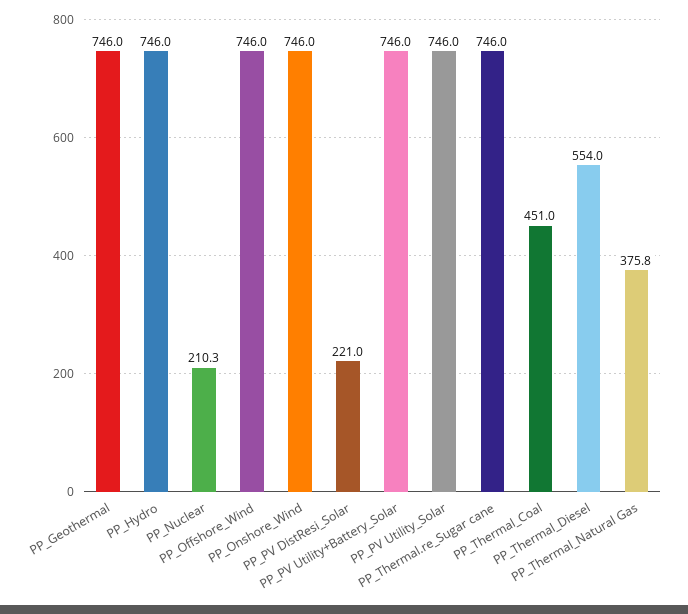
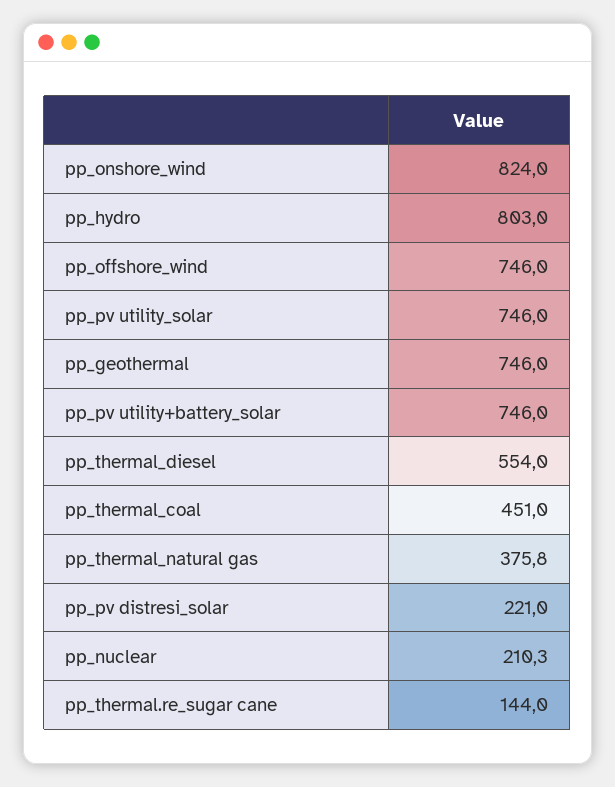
PP_Hydro: 746 -> 803
PP_Onshore_Wind: 746 -> 824
PP_Thermal.re_Sugar cane: 746 -> 144

